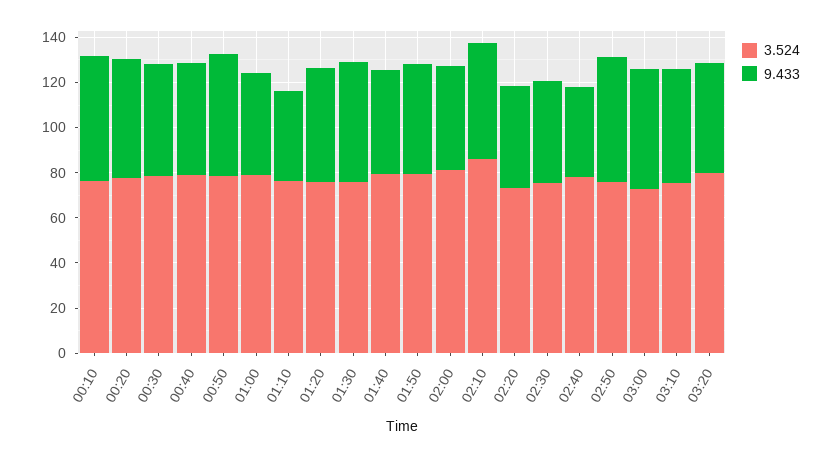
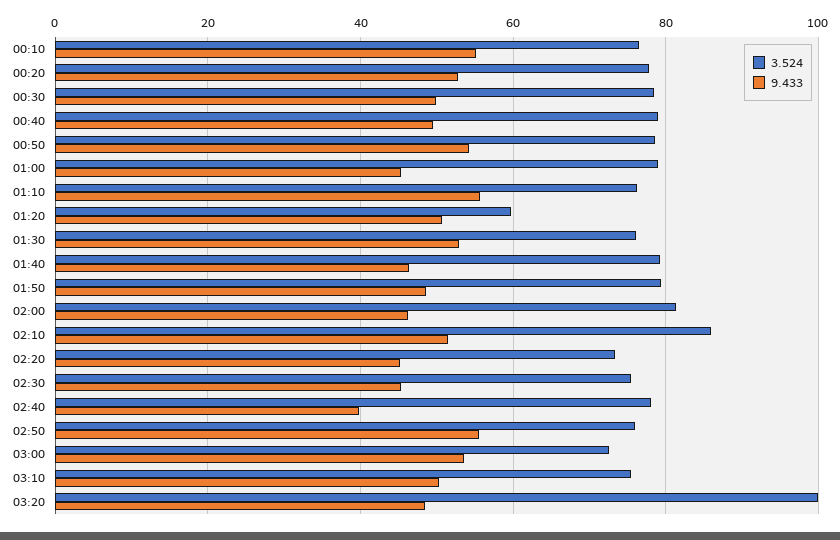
9.433, 01:10: 40 -> 56
3.524, 01:20: 75 -> 60
3.524, 03:20: 80 -> 100

